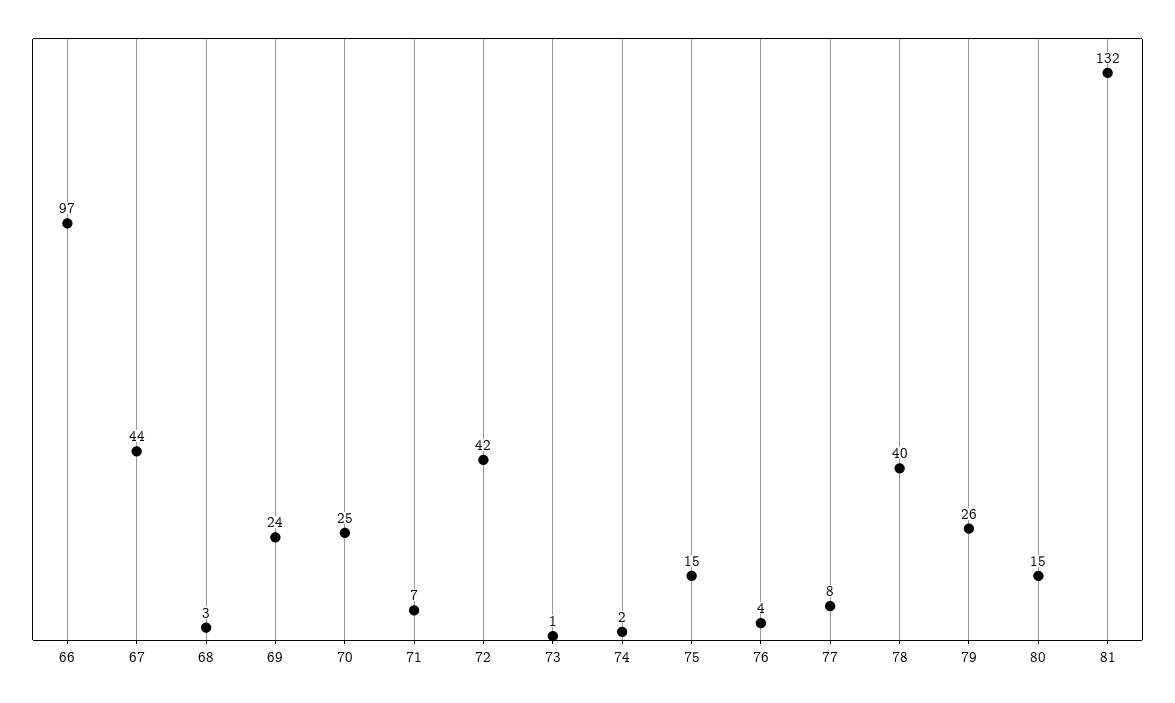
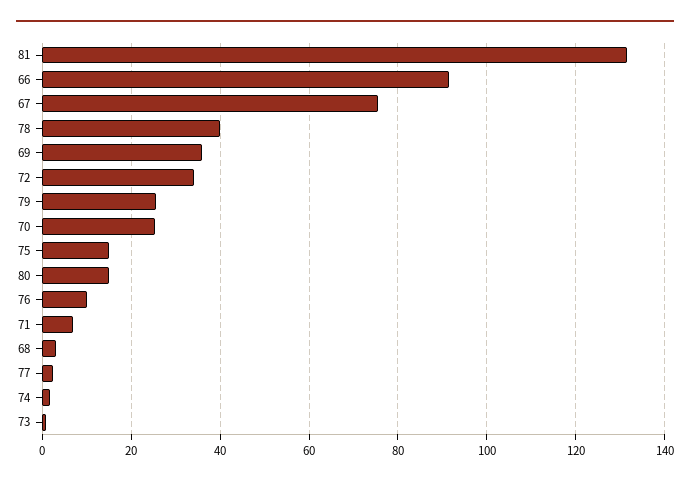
66: 97 -> 92
67: 44 -> 76
69: 24 -> 36
72: 42 -> 34
76: 4 -> 10
77: 8 -> 2

